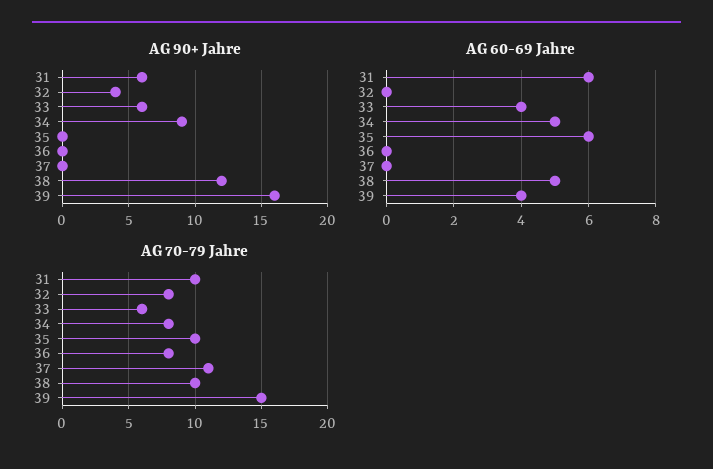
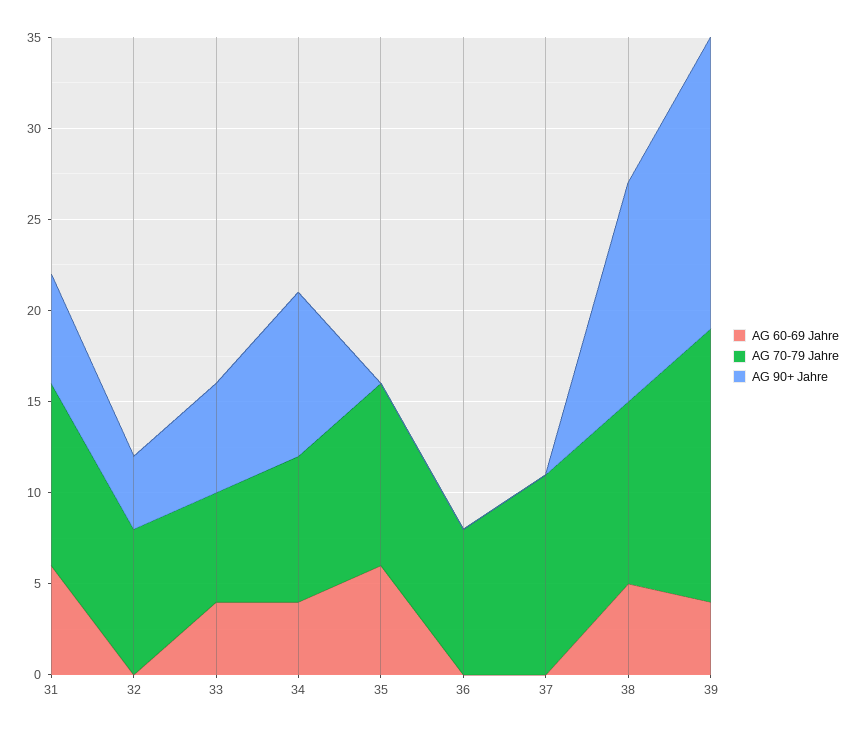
AG 60-69 Jahre, 34: 5 -> 4

